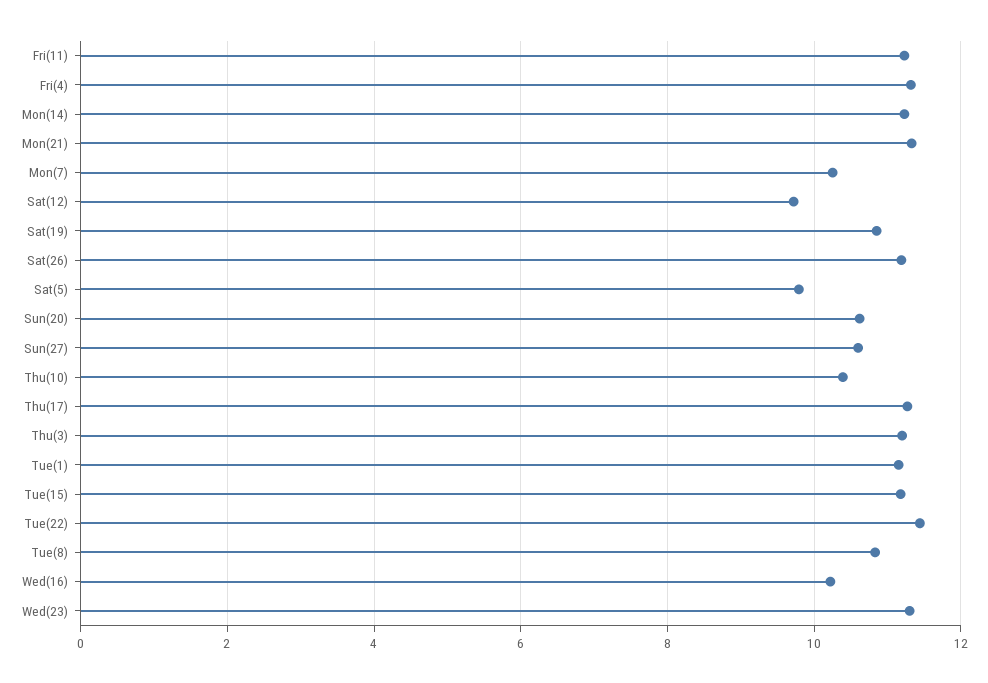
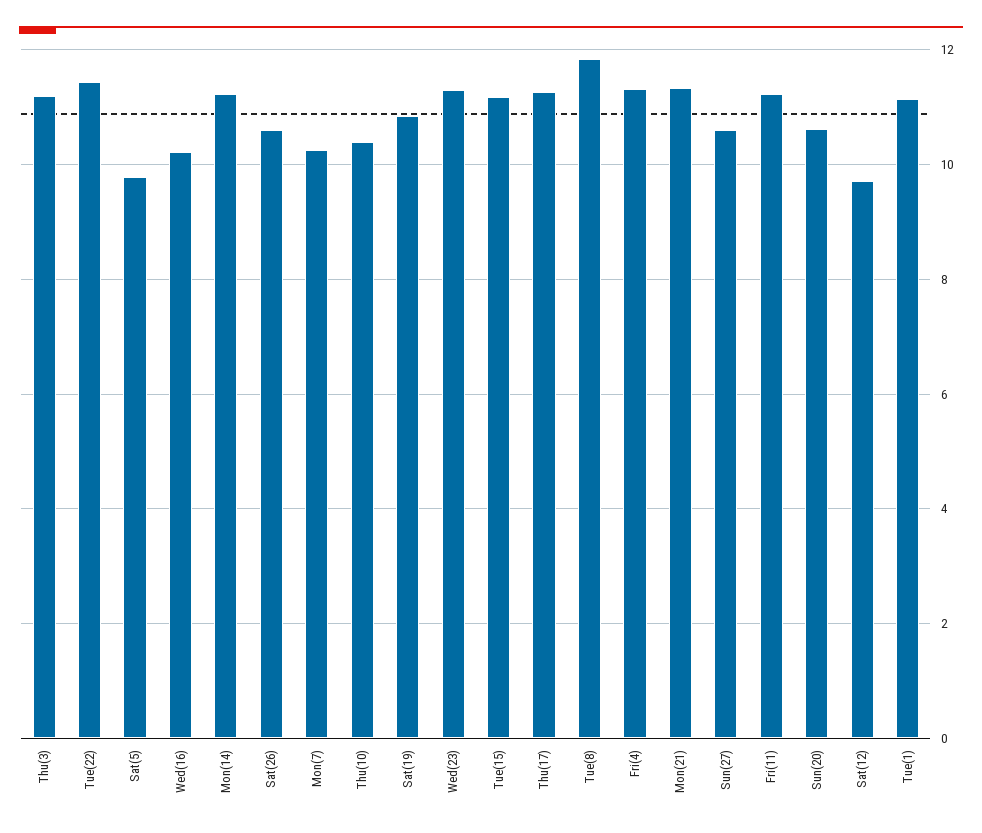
Sat(26): 11.2 -> 10.6
Tue(8): 10.8 -> 11.8

